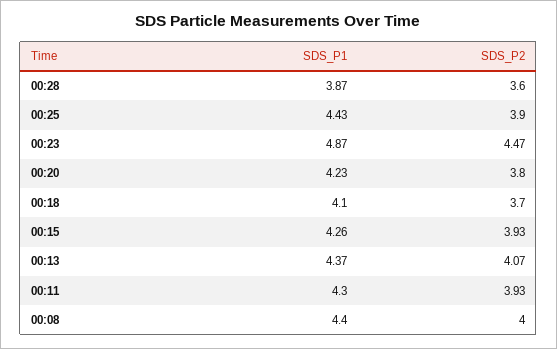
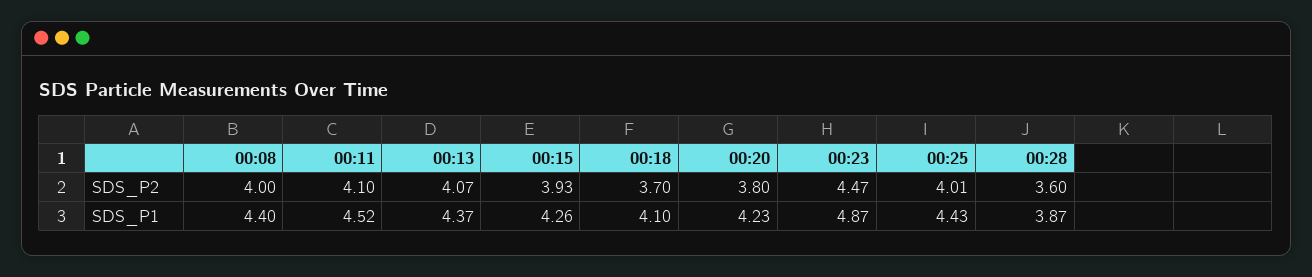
SDS_P2, 00:25: 3.9 -> 4.01
SDS_P1, 00:11: 4.3 -> 4.52
SDS_P2, 00:11: 3.93 -> 4.1

